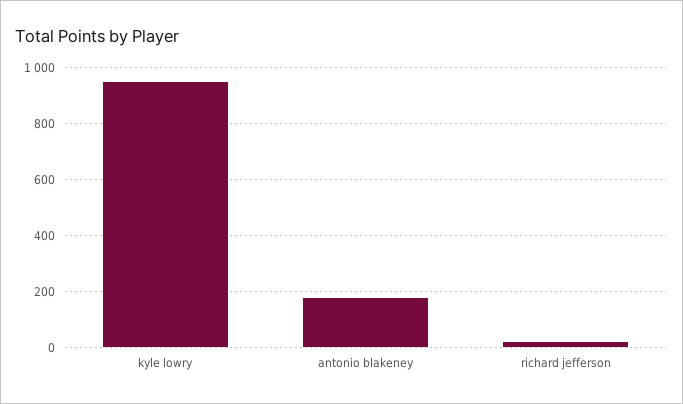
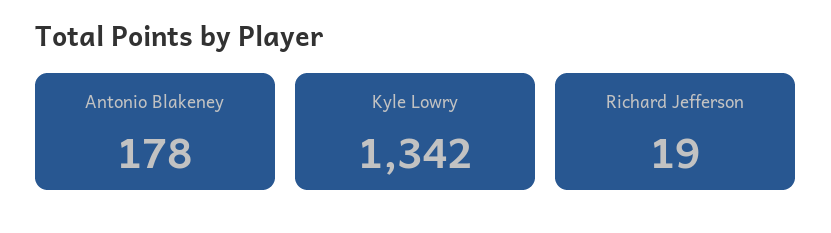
kyle lowry: 950 -> 1342

